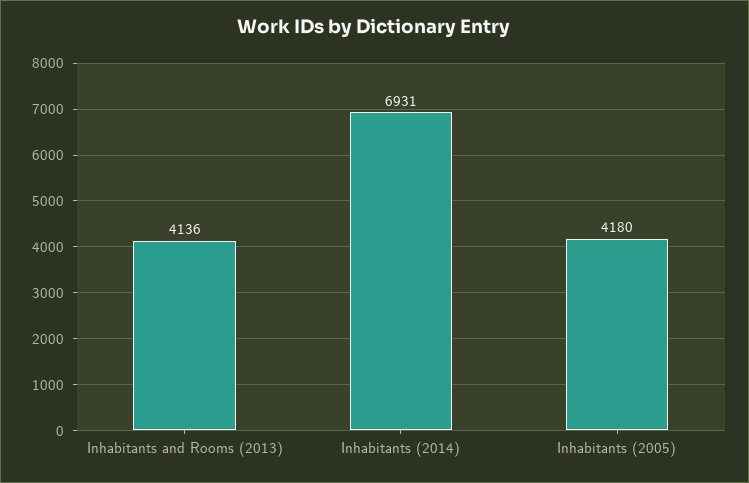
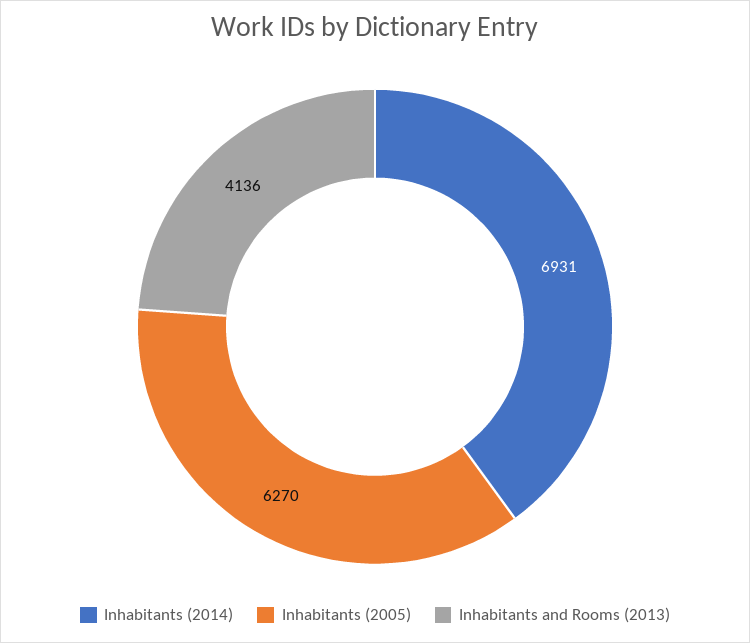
Inhabitants (2005): 4180 -> 6270

